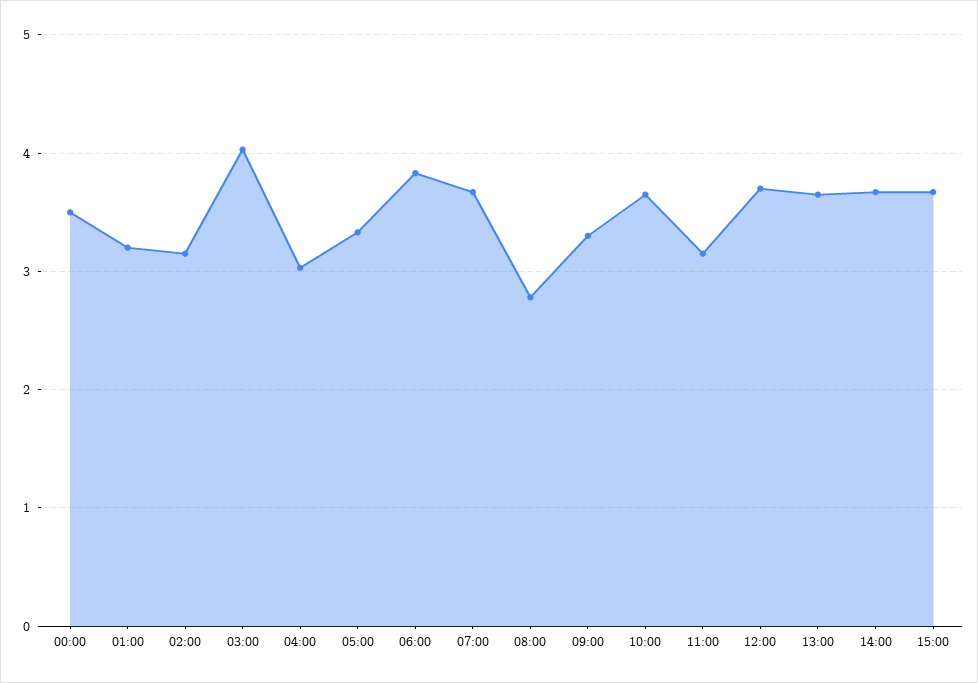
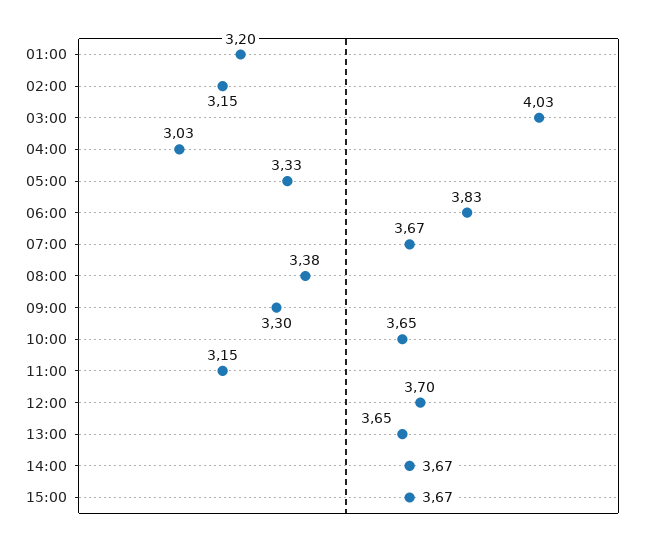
00:00: 3.5 -> none
08:00: 2.8 -> 3.38

